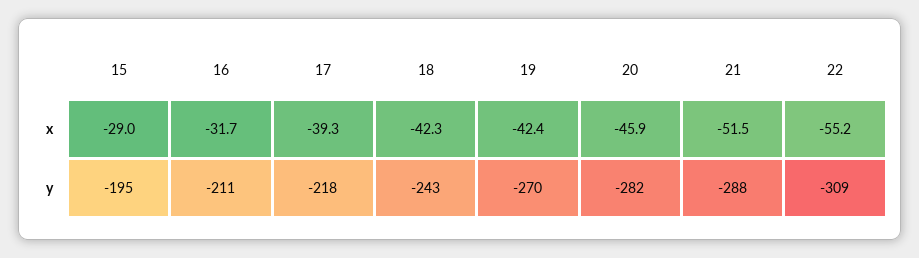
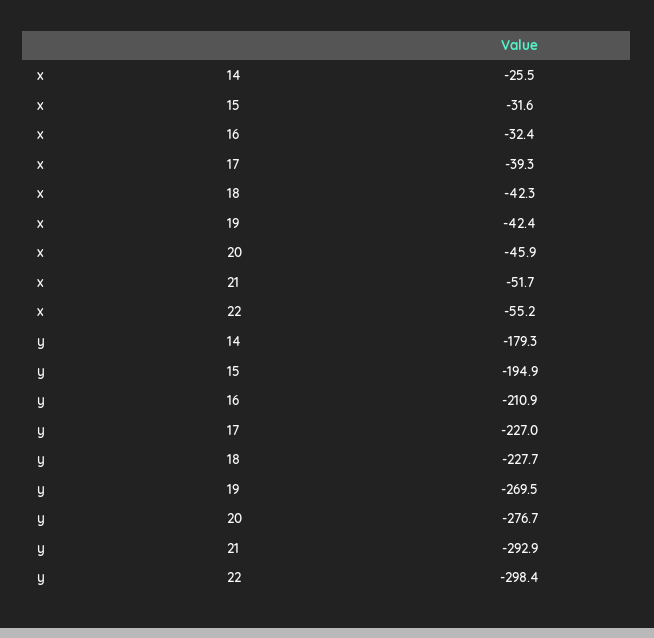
15, x: -29 -> -31.6
16, x: -31.7 -> -32.4
21, x: -51.5 -> -51.7
17, y: -218 -> -227
18, y: -243 -> -227.7
20, y: -282 -> -276.7
21, y: -288 -> -292.9
22, y: -309 -> -298.4
14, x: none -> -25.5
14, y: none -> -179.3

